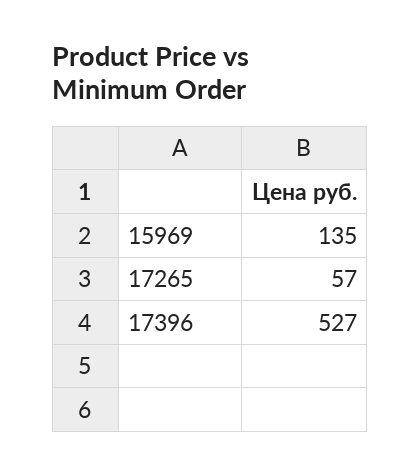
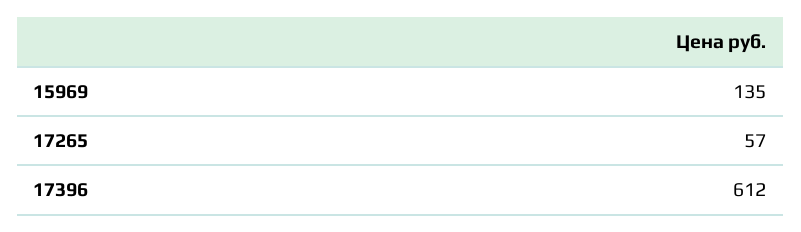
17396: 527 -> 612

